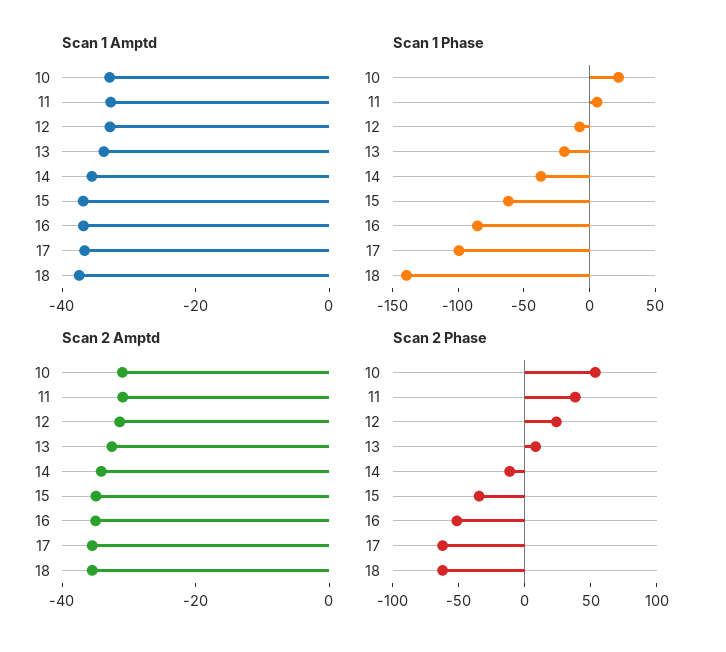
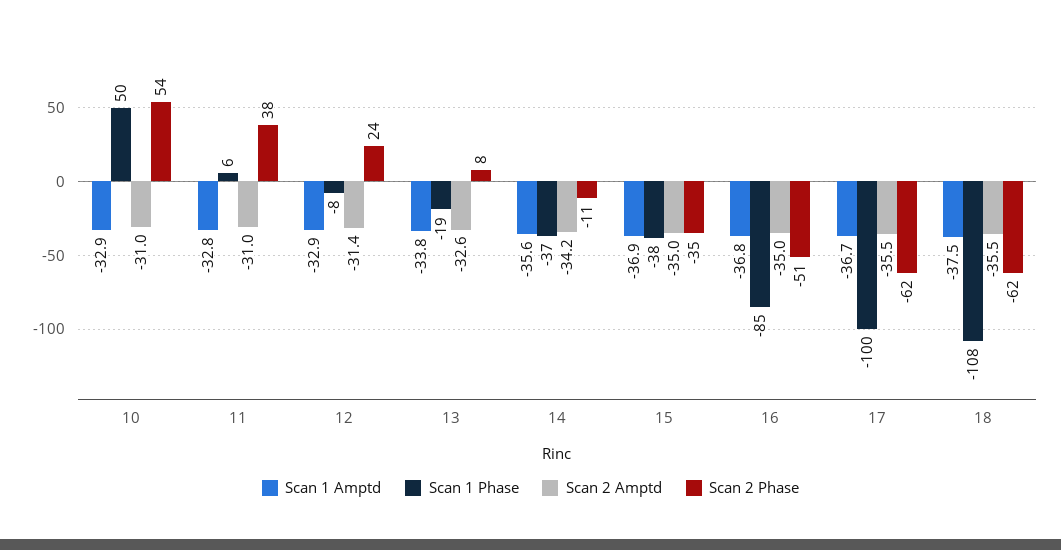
Scan 1 Phase, 10: 20 -> 50
Scan 1 Phase, 15: -60 -> -38
Scan 1 Phase, 18: -140 -> -108

